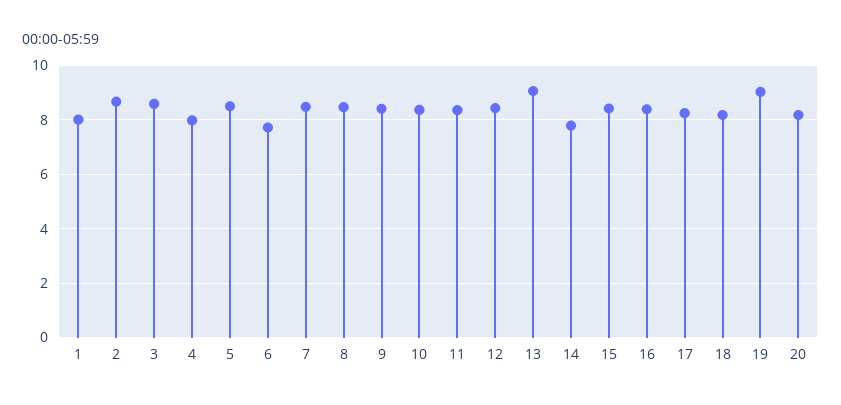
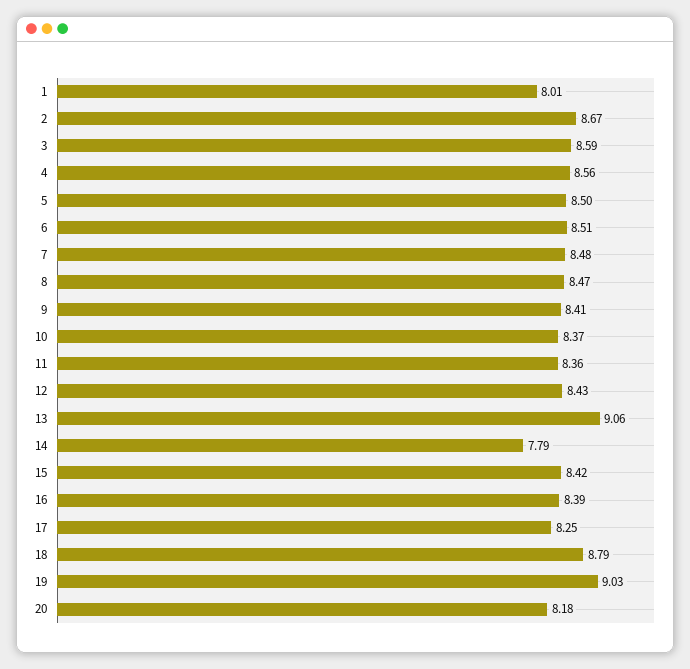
4: 8 -> 8.56
6: 7.75 -> 8.51
18: 8.25 -> 8.79

